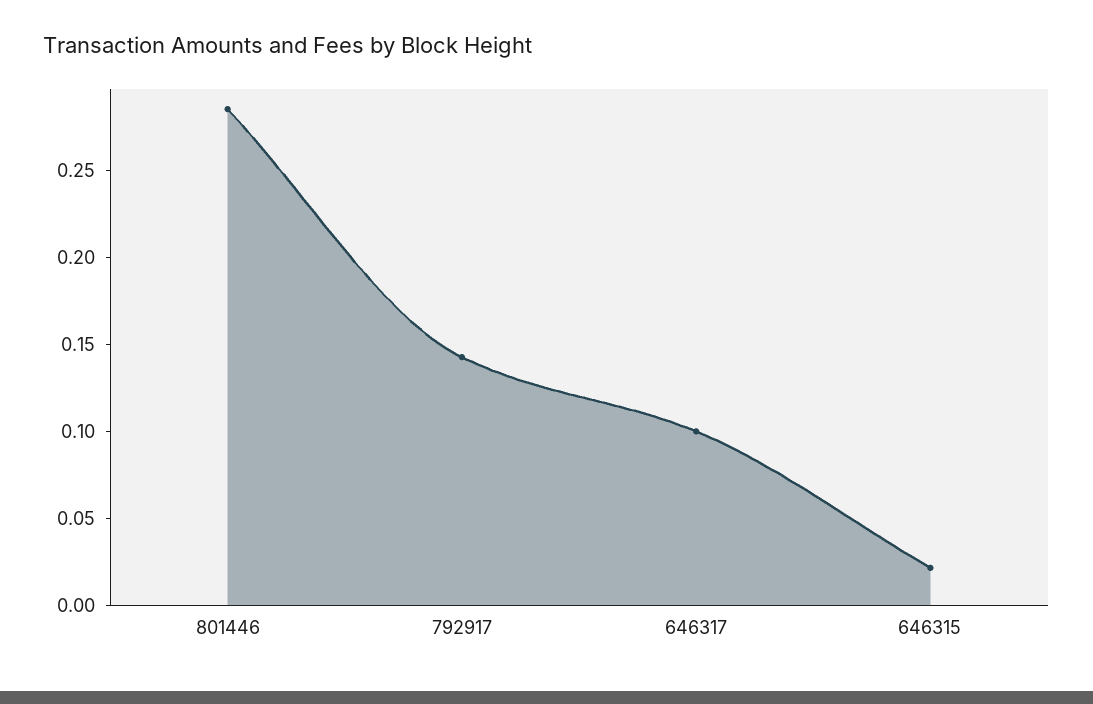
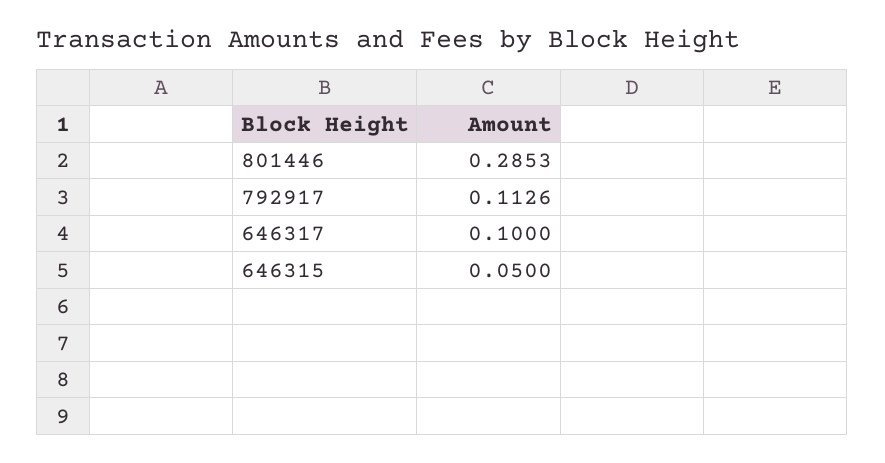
792917: 0.14 -> 0.1126
646315: 0.02 -> 0.05

